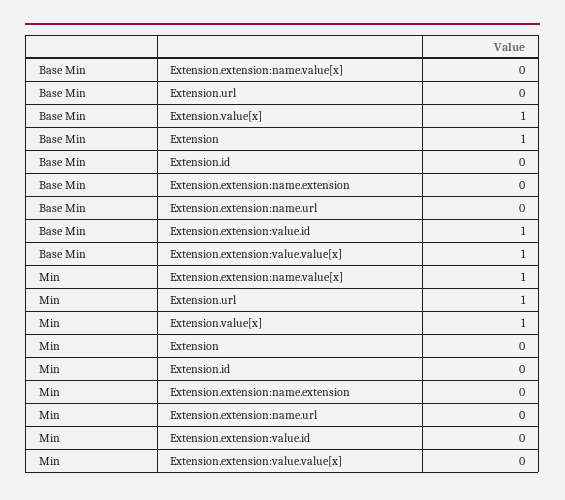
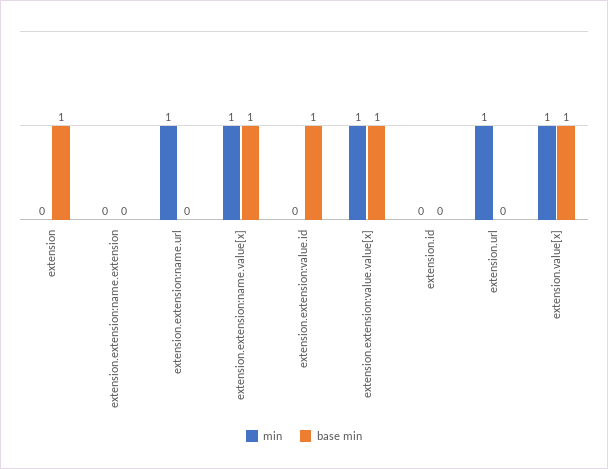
Base Min, Extension.extension:name.value[x]: 0 -> 1
Min, Extension.extension:name.url: 0 -> 1
Min, Extension.extension:value.value[x]: 0 -> 1

